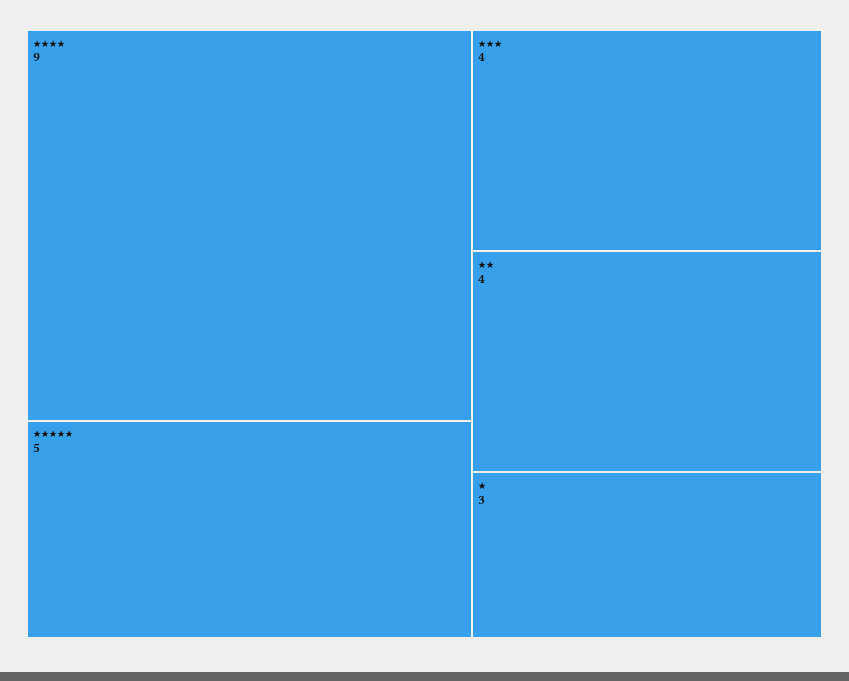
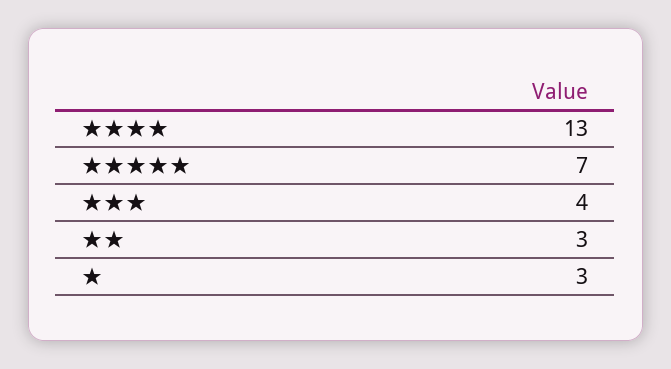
★★★★: 9 -> 13
★★★★★: 5 -> 7
★★: 4 -> 3

